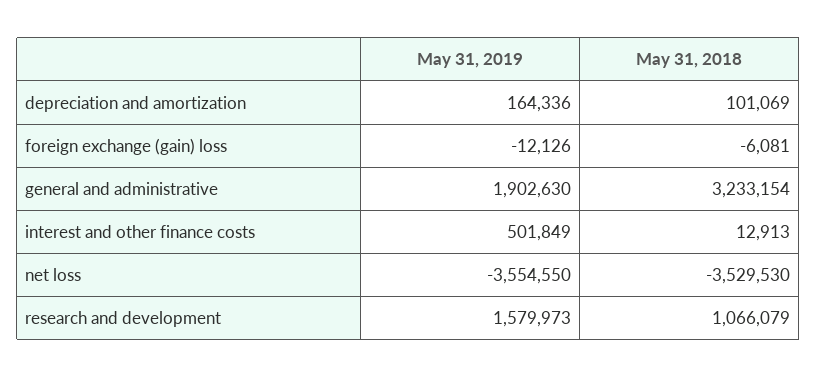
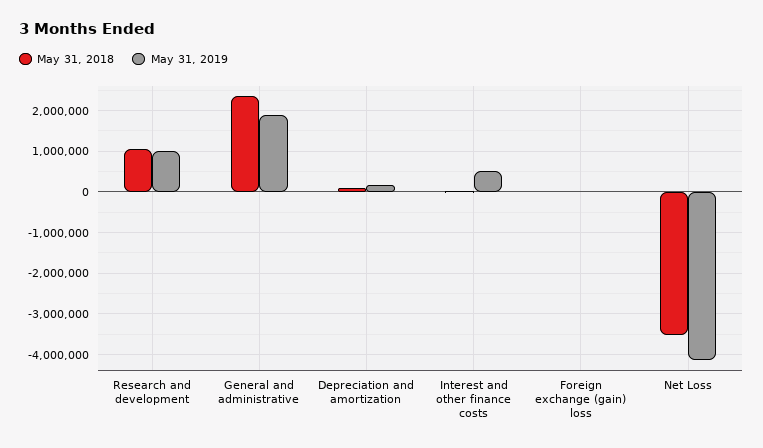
May 31, 2018, general and administrative: 3233154 -> 2400000
May 31, 2019, net loss: -3554550 -> -4200000
May 31, 2019, research and development: 1579973 -> 1000000

